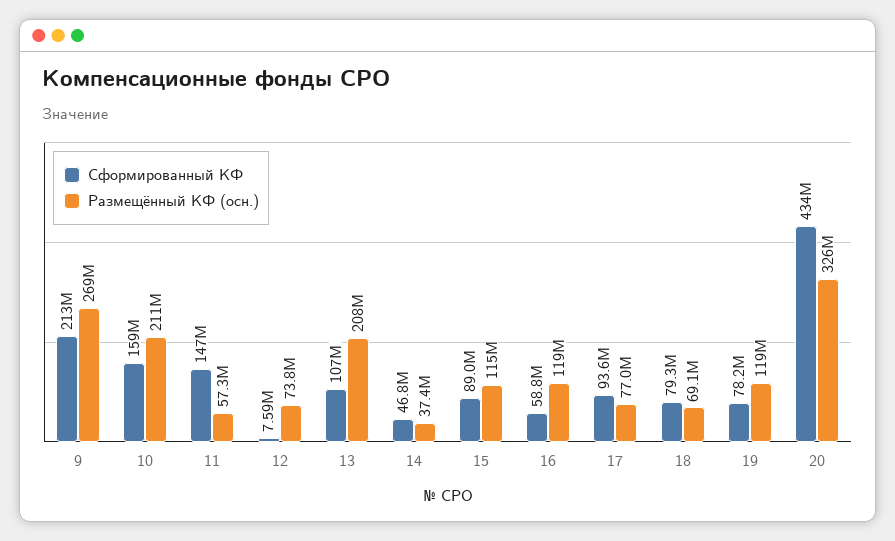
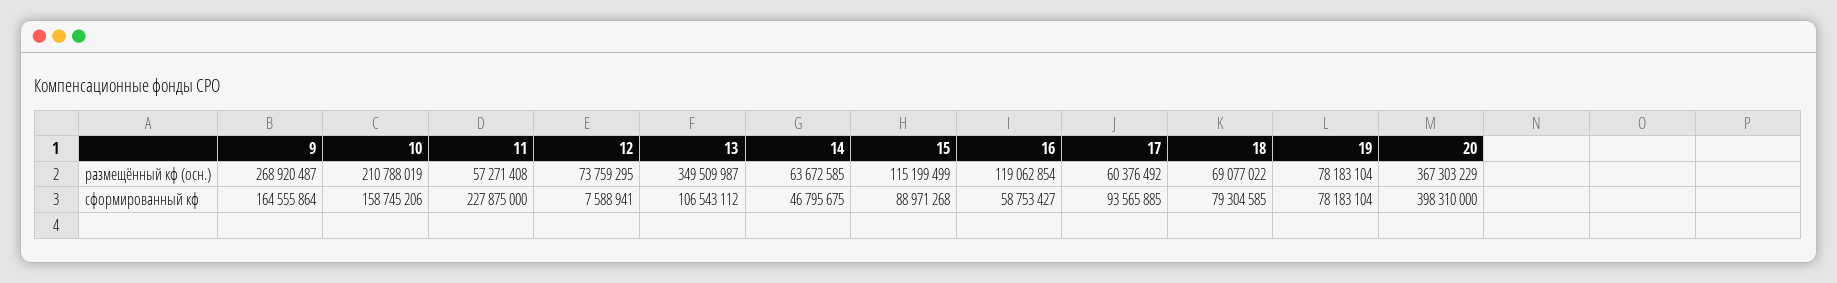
Сформированный КФ, 9: 213000000 -> 164555864
Сформированный КФ, 11: 147000000 -> 227875000
Размещённый КФ (осн.), 13: 208000000 -> 349509987
Размещённый КФ (осн.), 14: 37400000 -> 63672585
Размещённый КФ (осн.), 17: 77000000 -> 60376492
Размещённый КФ (осн.), 19: 119000000 -> 78183104
Сформированный КФ, 20: 434000000 -> 398310000
Размещённый КФ (осн.), 20: 326000000 -> 367303229

